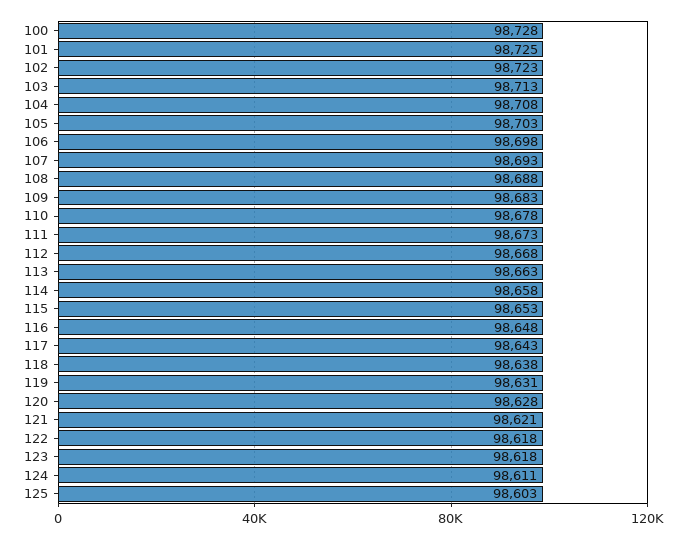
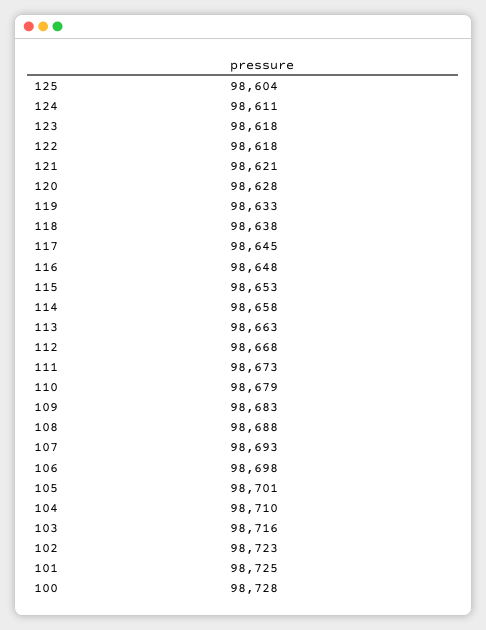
103: 98713 -> 98716
104: 98708 -> 98710
105: 98703 -> 98701
110: 98678 -> 98679
117: 98643 -> 98645
119: 98631 -> 98633
125: 98603 -> 98604

